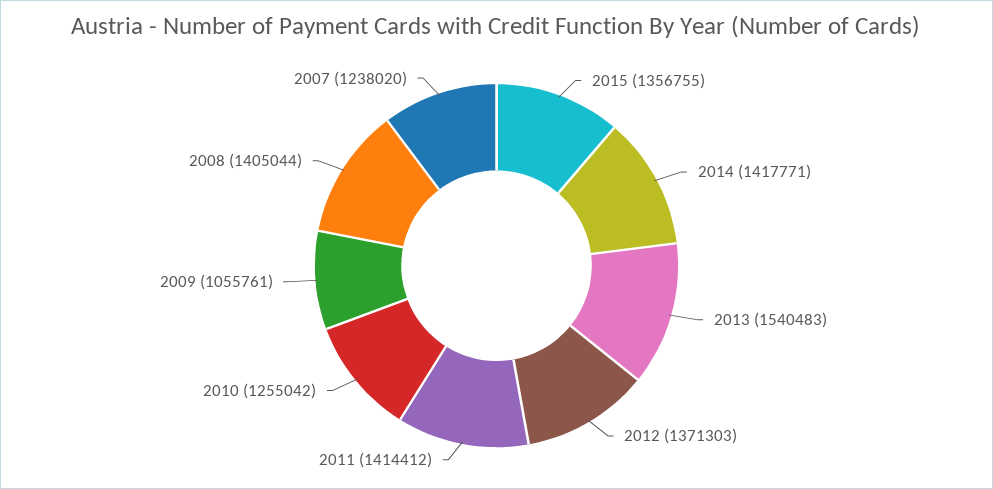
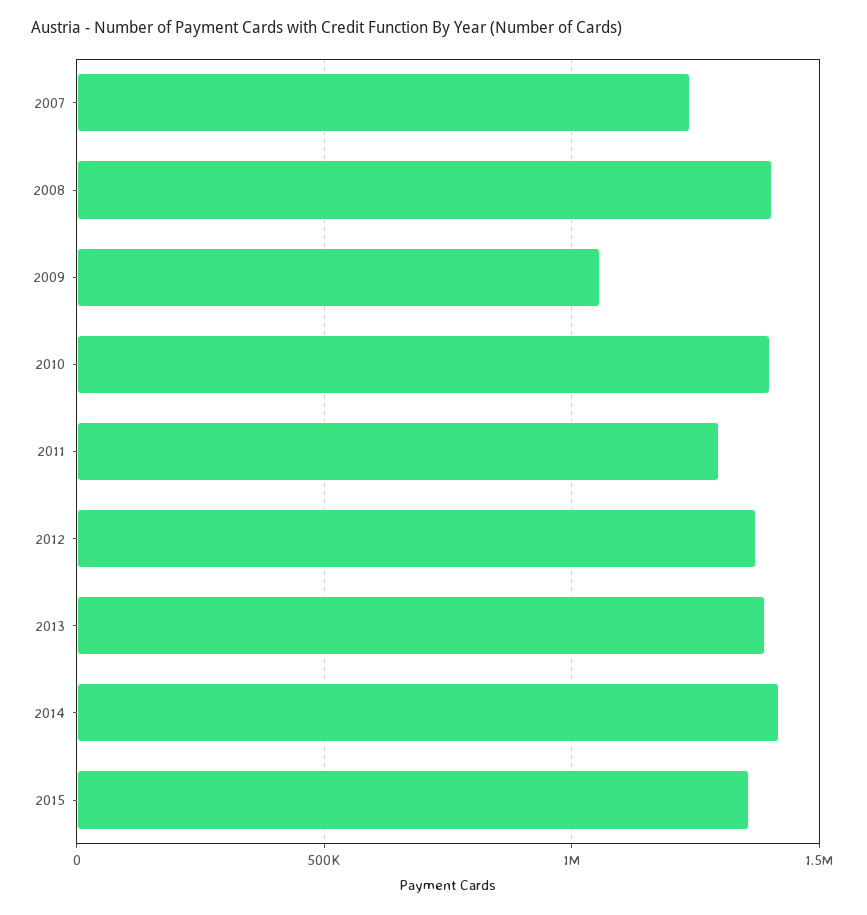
2013: 1540483 -> 1400000
2011: 1414412 -> 1300000
2010: 1255042 -> 1400000

